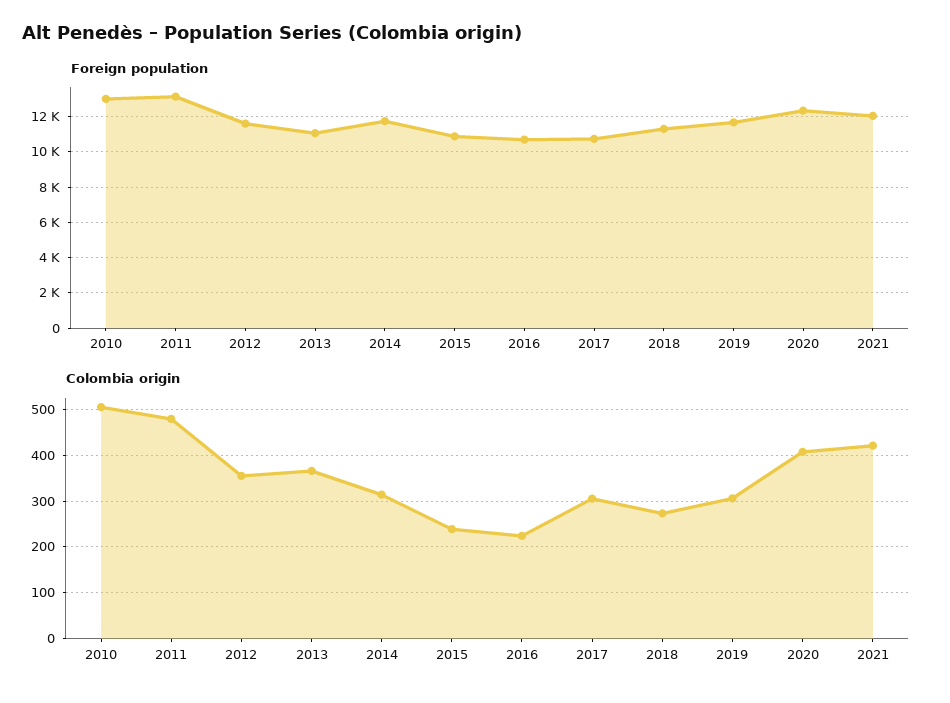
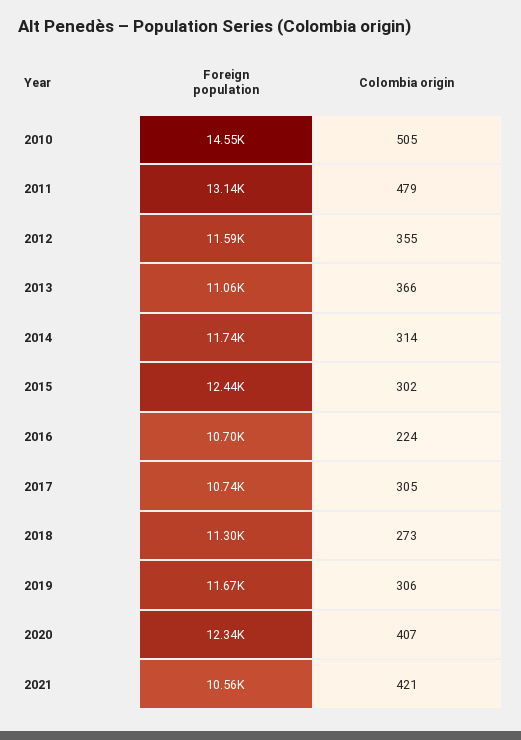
Foreign population, 2010: 13000 -> 14550
Foreign population, 2015: 11000 -> 12440
Foreign population, 2021: 12000 -> 10560
Colombia origin, 2015: 240 -> 302

